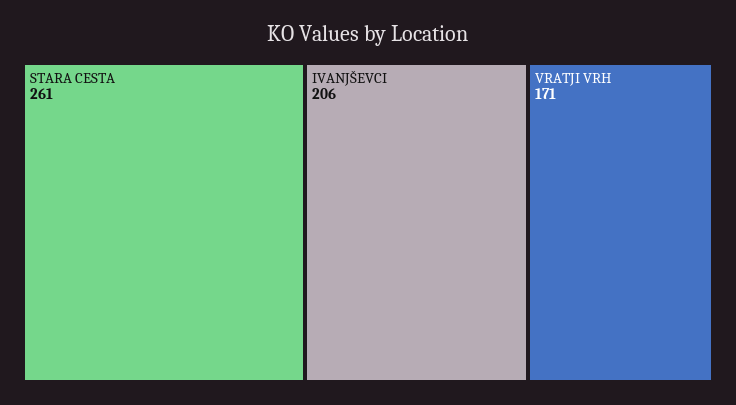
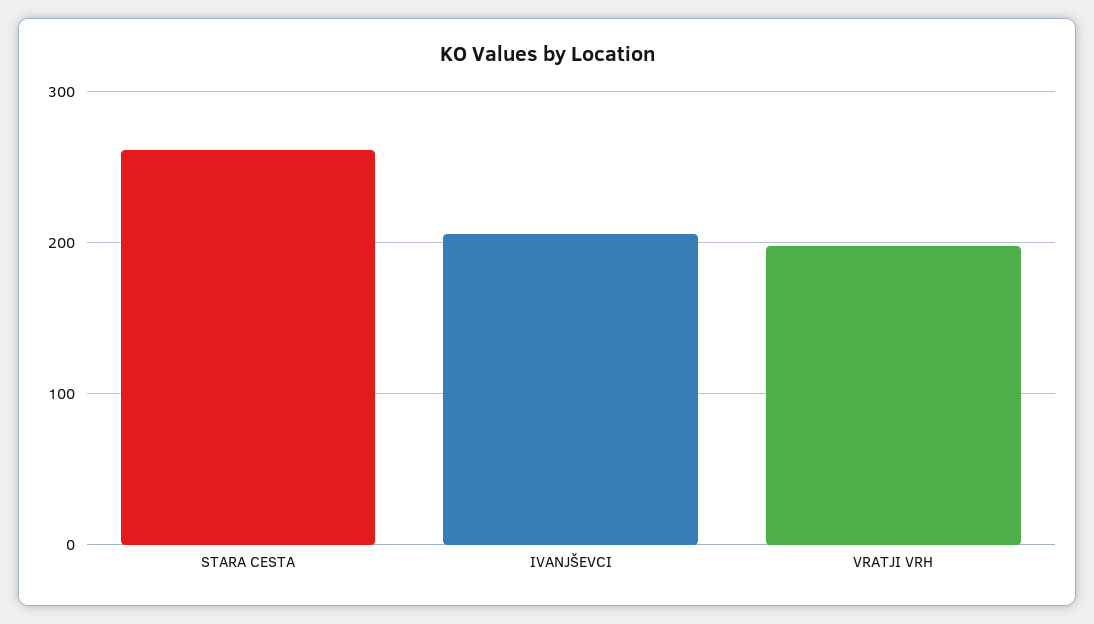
VRATJI VRH: 171 -> 200

